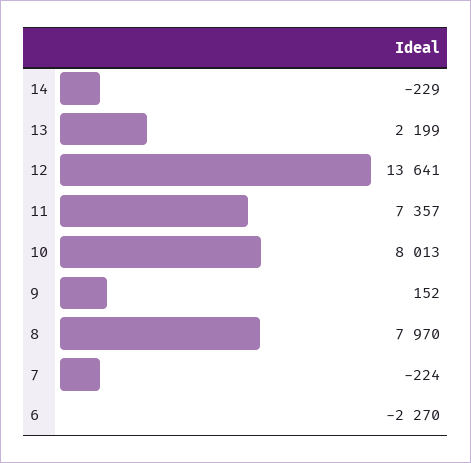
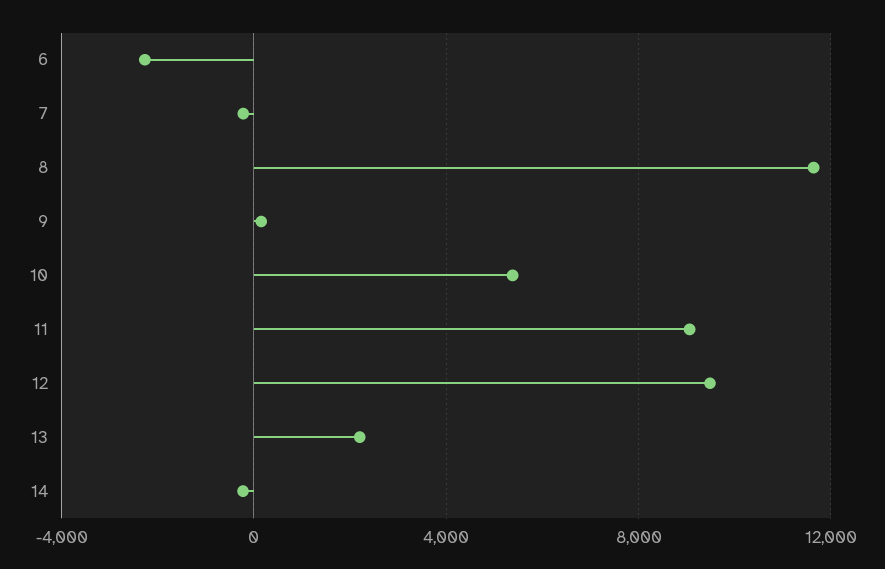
12: 13641 -> 9500
11: 7357 -> 9000
10: 8013 -> 5500
8: 7970 -> 11500

